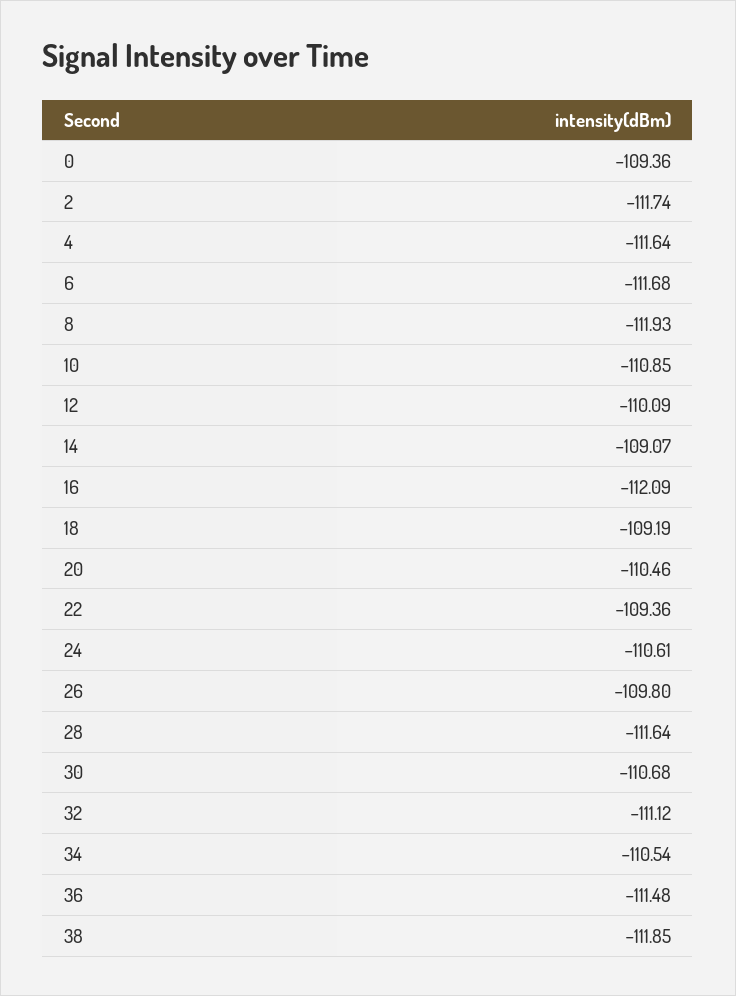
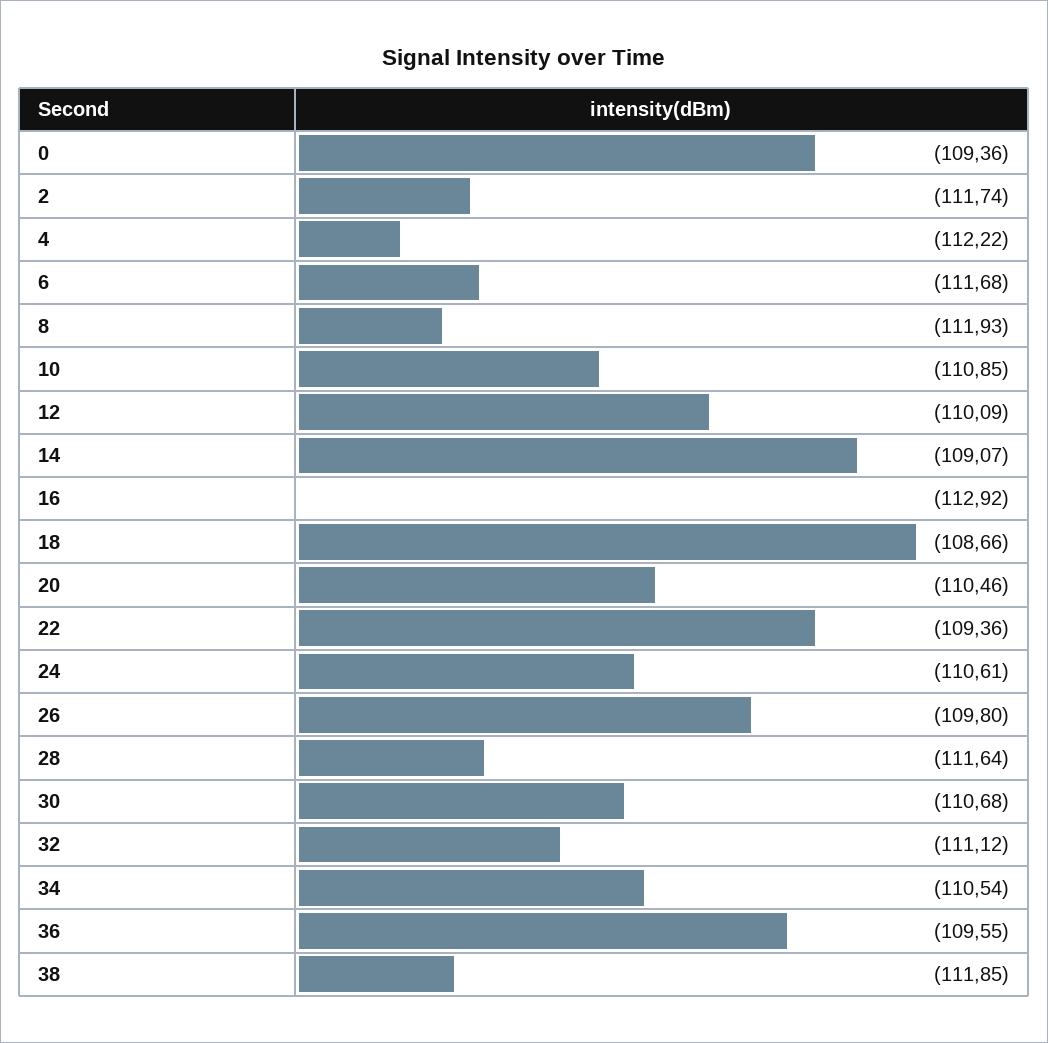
4: -111.64 -> -112.22
16: -112.09 -> -112.92
18: -109.19 -> -108.66
36: -111.48 -> -109.55

